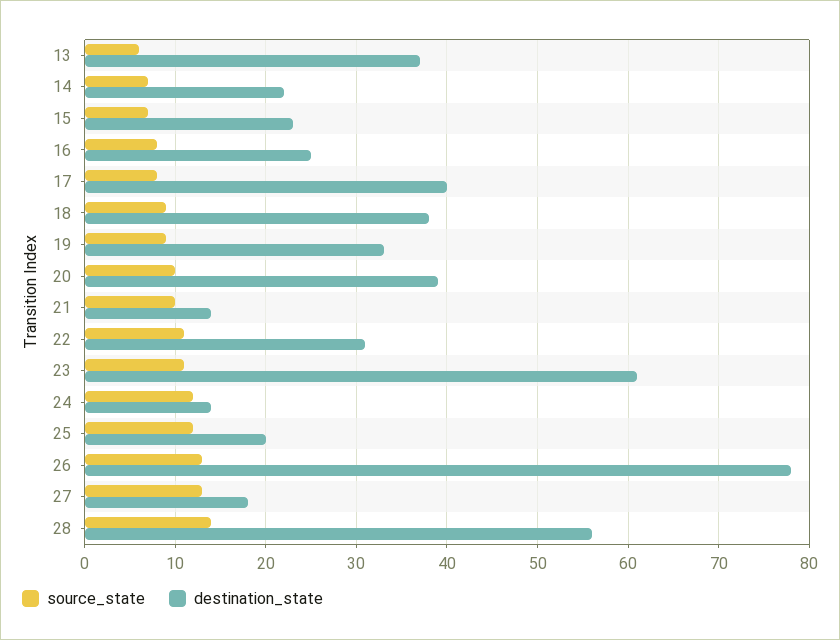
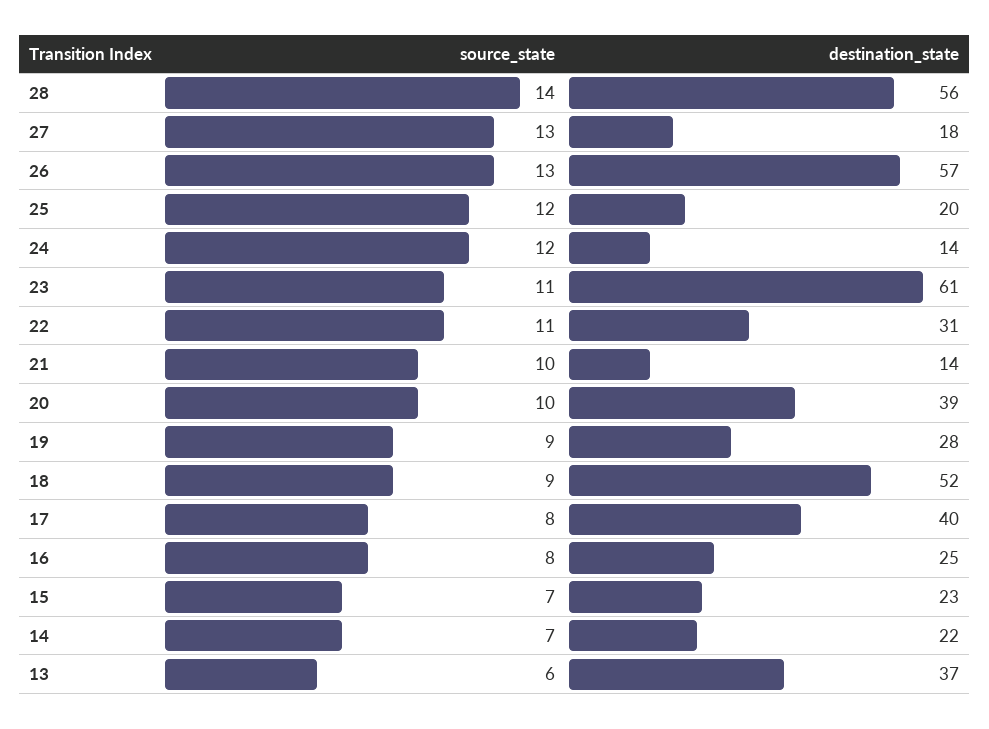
destination_state, 18: 38 -> 52
destination_state, 19: 33 -> 28
destination_state, 26: 78 -> 57

